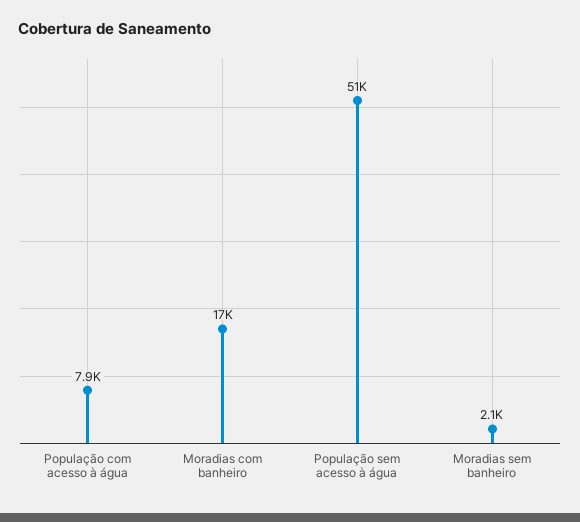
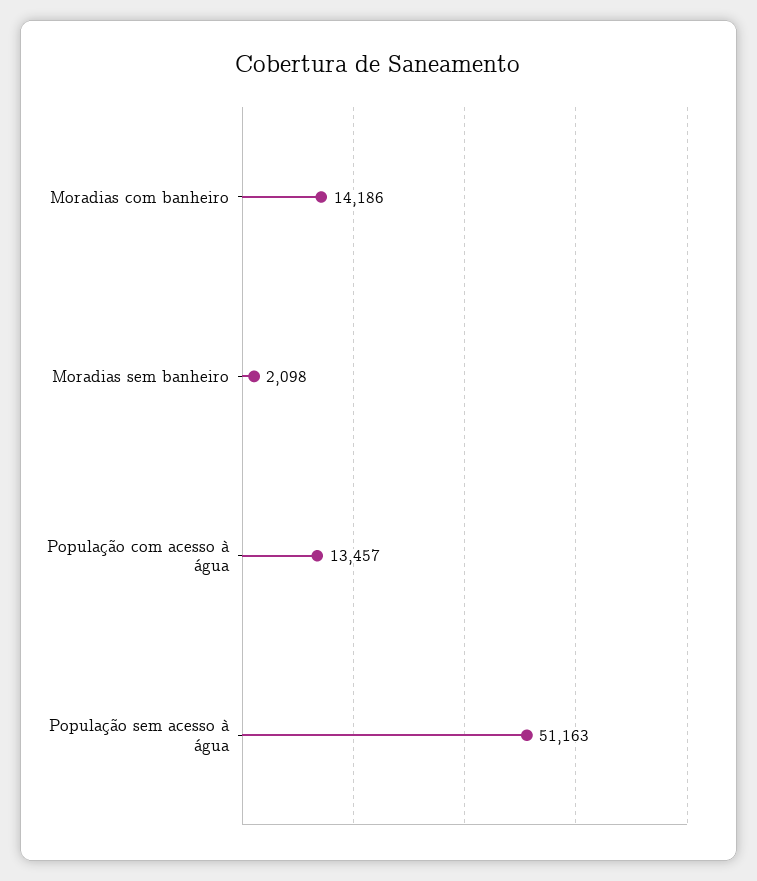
População com acesso à água: 7900 -> 13457
Moradias com banheiro: 17000 -> 14186

